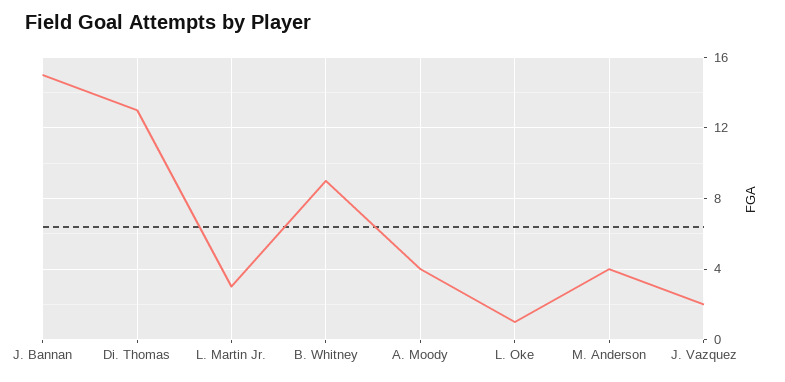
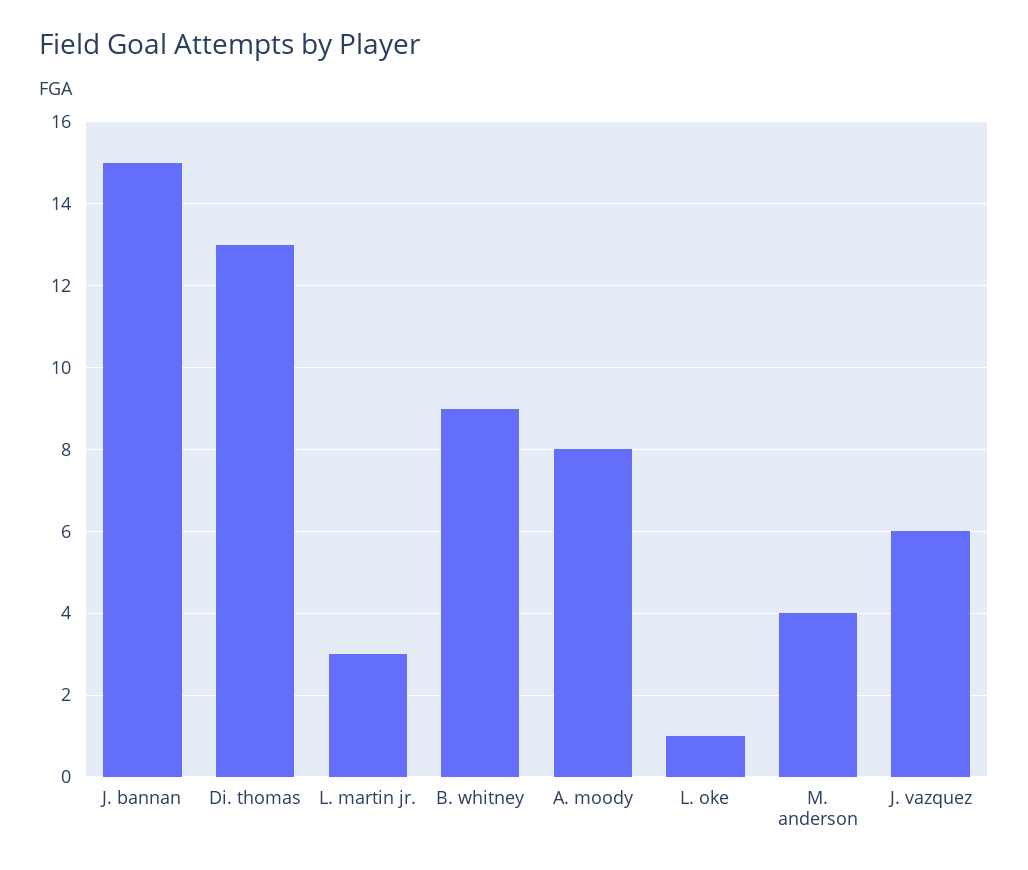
A. Moody: 4 -> 8
J. Vazquez: 2 -> 6

